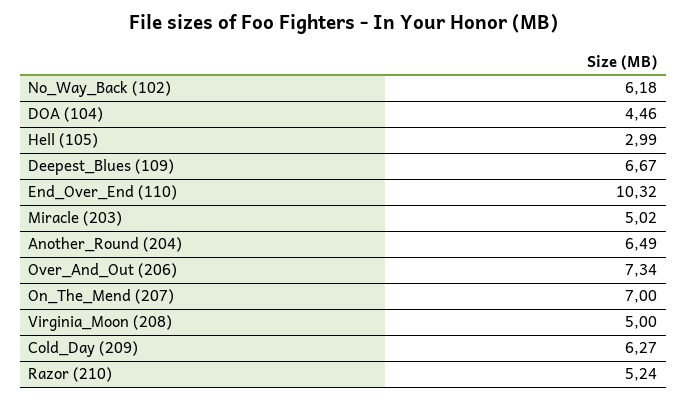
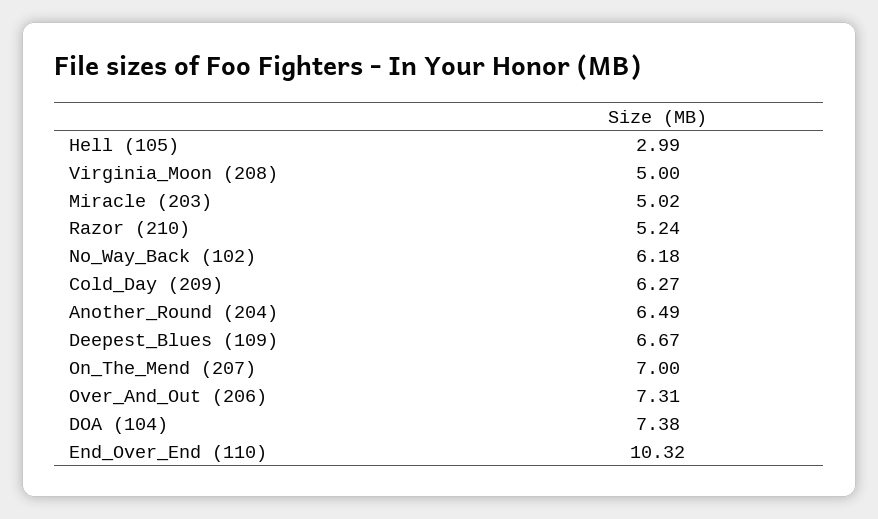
DOA (104): 4.46 -> 7.38
Over_And_Out (206): 7.34 -> 7.31

